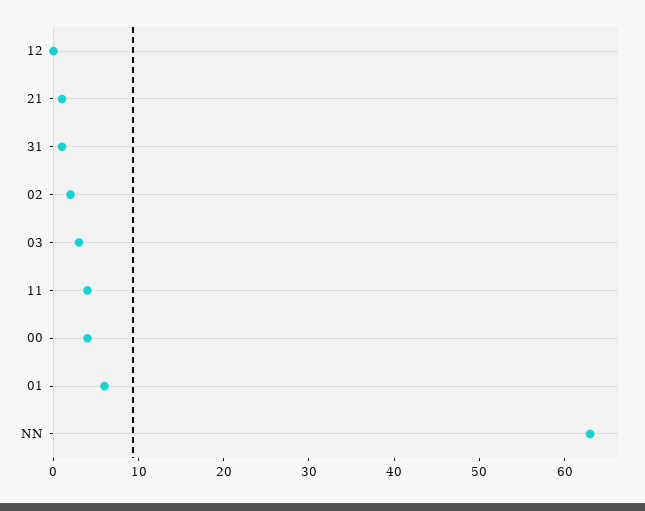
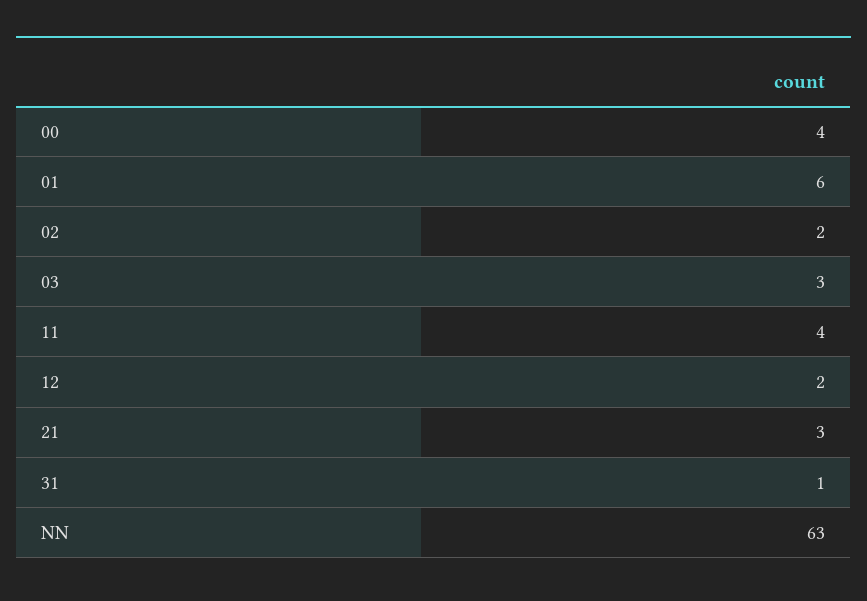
12: 0 -> 2
21: 1 -> 3

